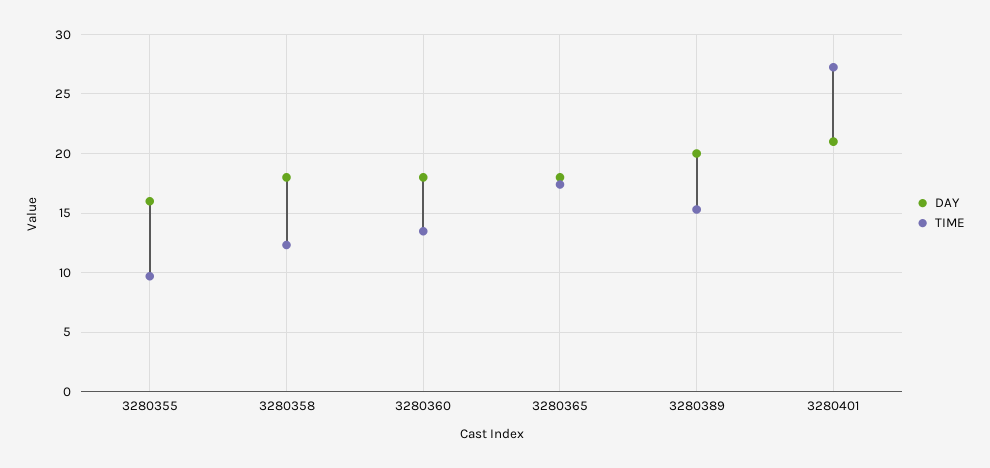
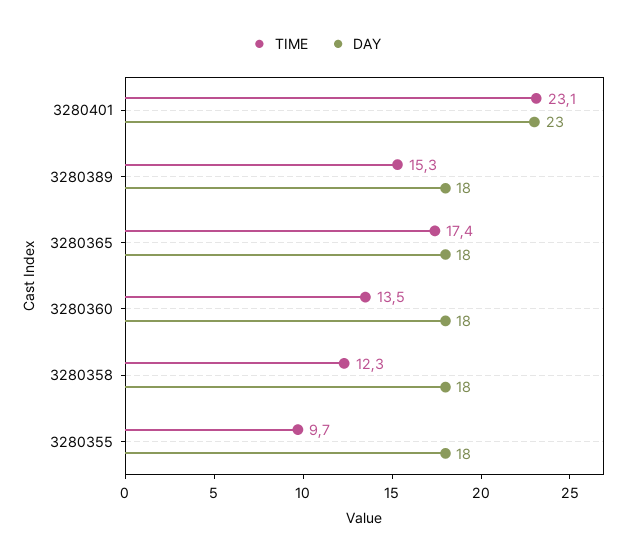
DAY, 3280355: 16 -> 18
DAY, 3280389: 20 -> 18
DAY, 3280401: 21 -> 23
TIME, 3280401: 27 -> 23.1

